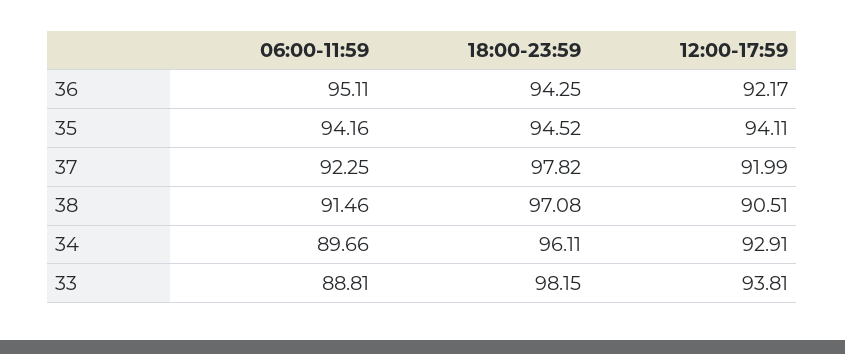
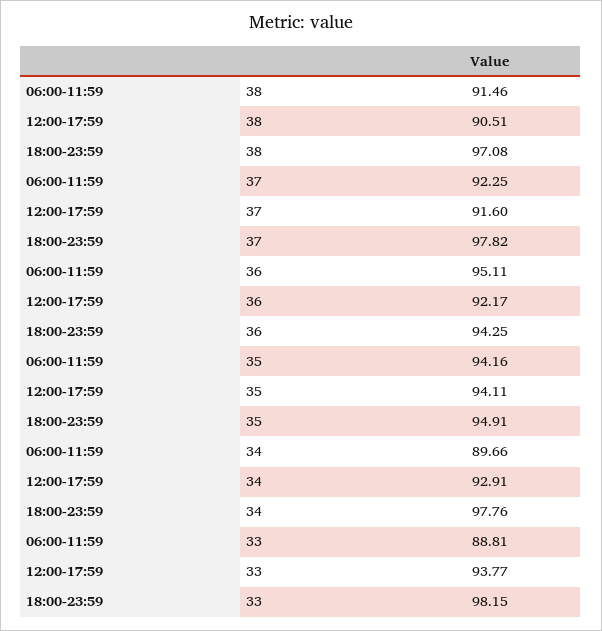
18:00-23:59, 35: 94.52 -> 94.91
12:00-17:59, 37: 91.99 -> 91.6
18:00-23:59, 34: 96.11 -> 97.76
12:00-17:59, 33: 93.81 -> 93.77

